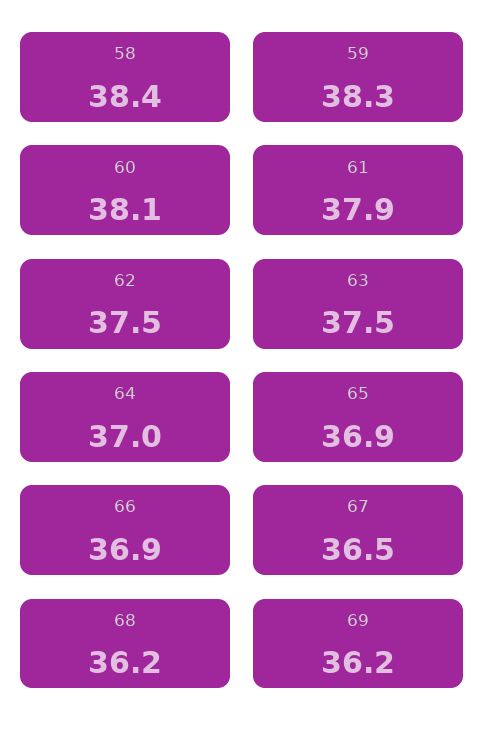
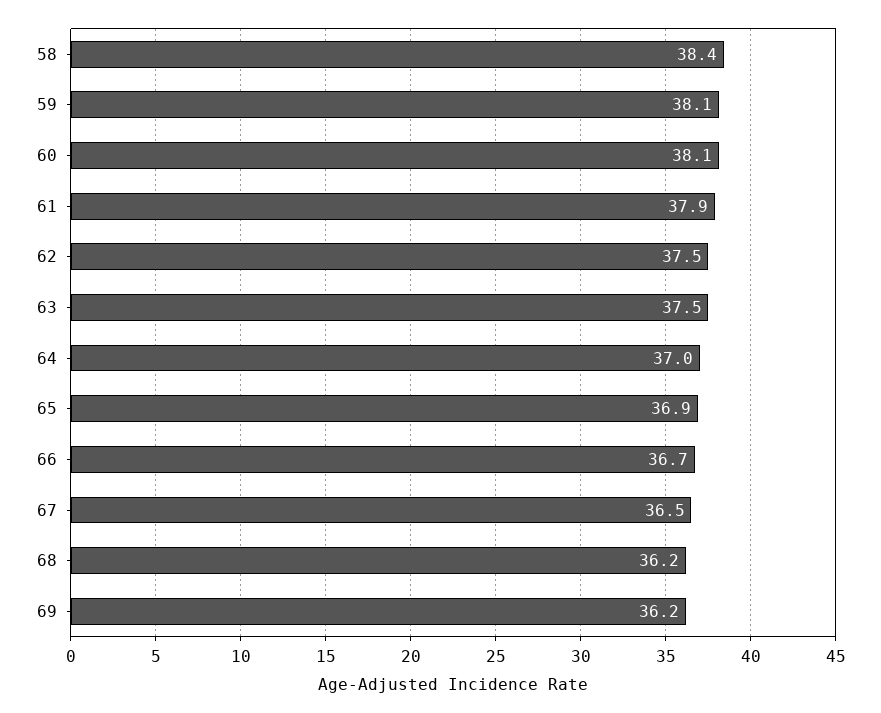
59: 38.3 -> 38.1
66: 36.9 -> 36.7

